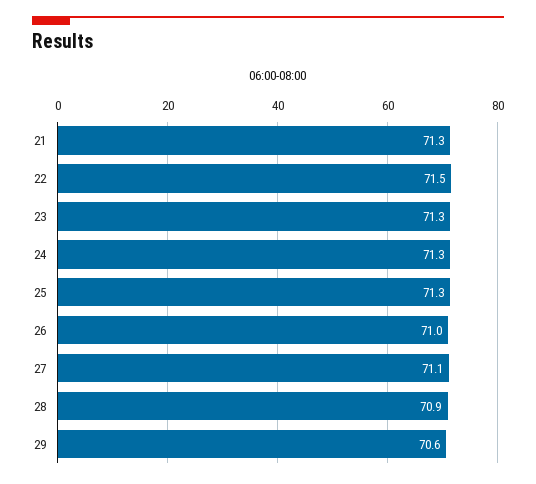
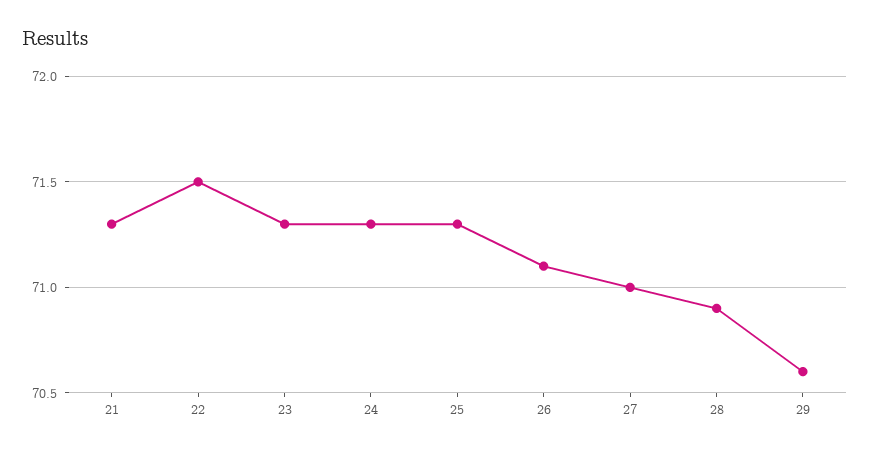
26: 71 -> 71.1
27: 71.1 -> 71

